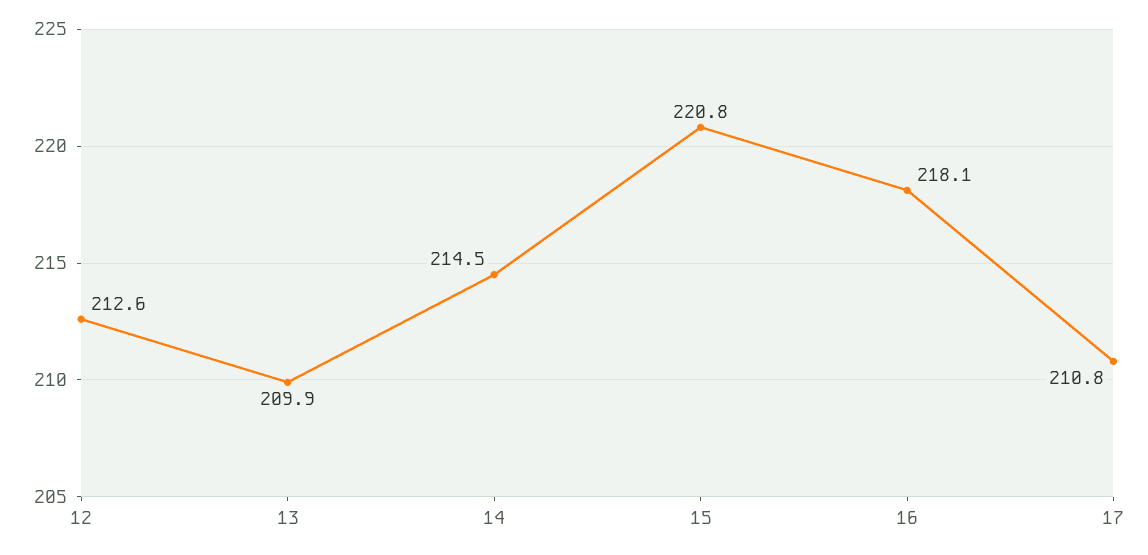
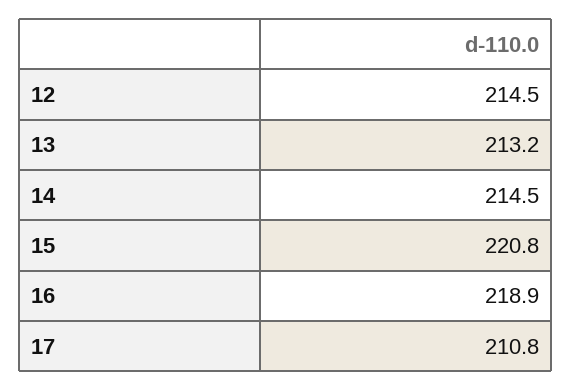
12: 212.6 -> 214.5
13: 209.9 -> 213.2
16: 218.1 -> 218.9

